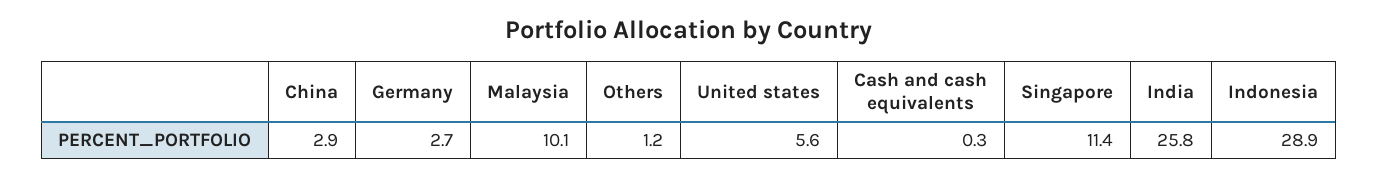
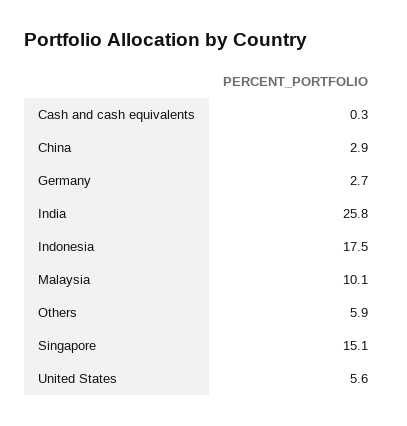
Others: 1.2 -> 5.9
Singapore: 11.4 -> 15.1
Indonesia: 28.9 -> 17.5

